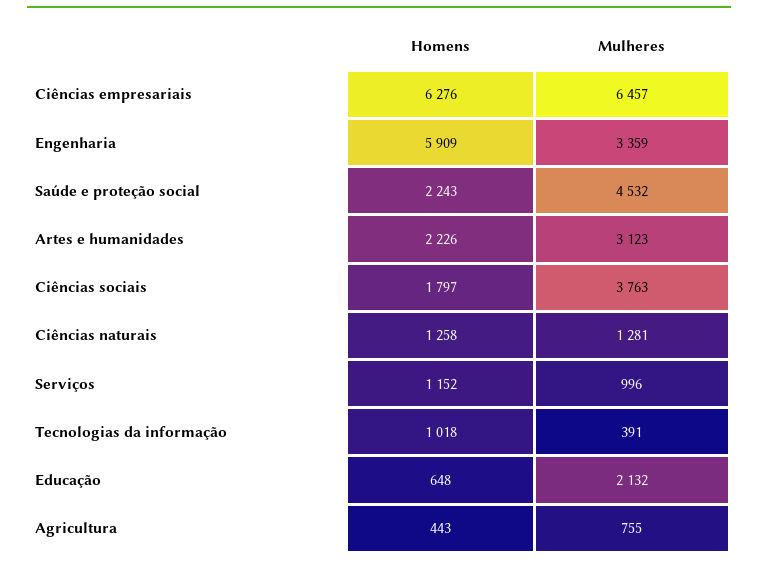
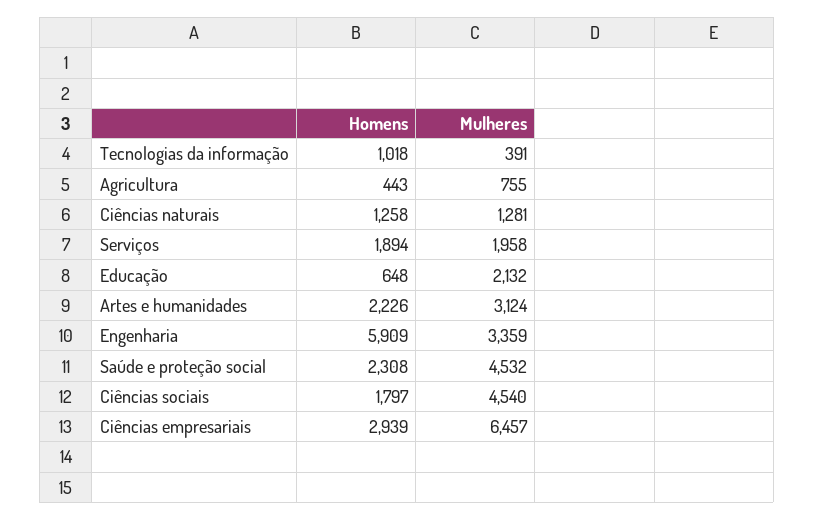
Homens, Ciências empresariais: 6276 -> 2939
Homens, Saúde e proteção social: 2243 -> 2308
Mulheres, Artes e humanidades: 3123 -> 3124
Mulheres, Ciências sociais: 3763 -> 4540
Homens, Serviços: 1152 -> 1894
Mulheres, Serviços: 996 -> 1958

